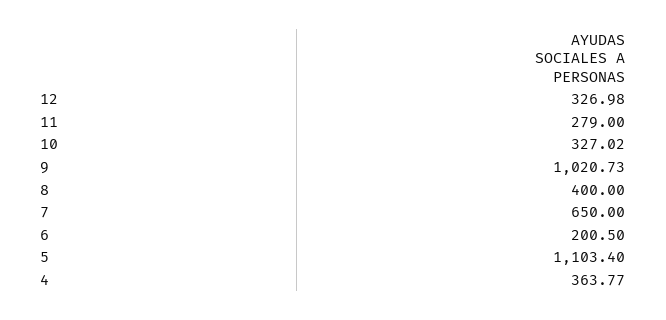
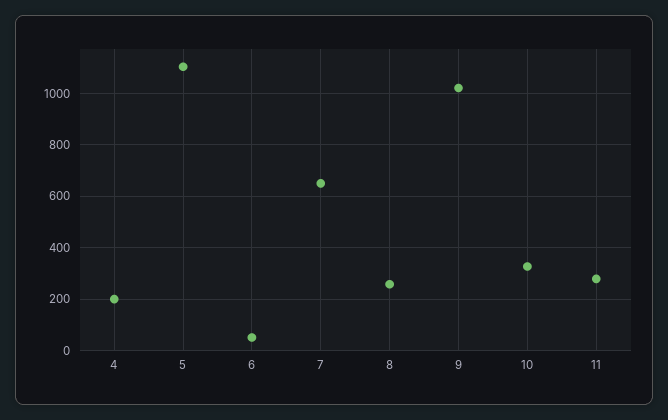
12: 326.98 -> none
8: 400 -> 250
6: 200.5 -> 50
4: 363.77 -> 200

